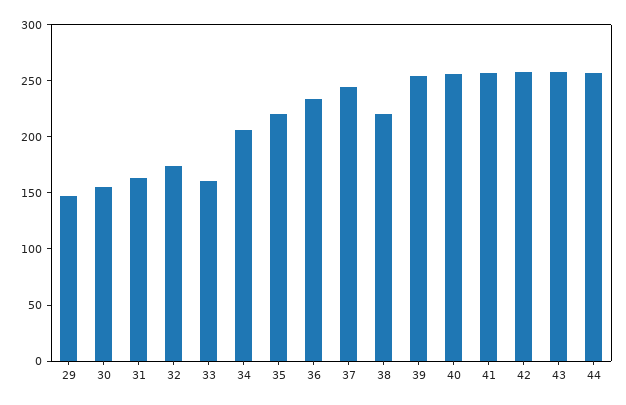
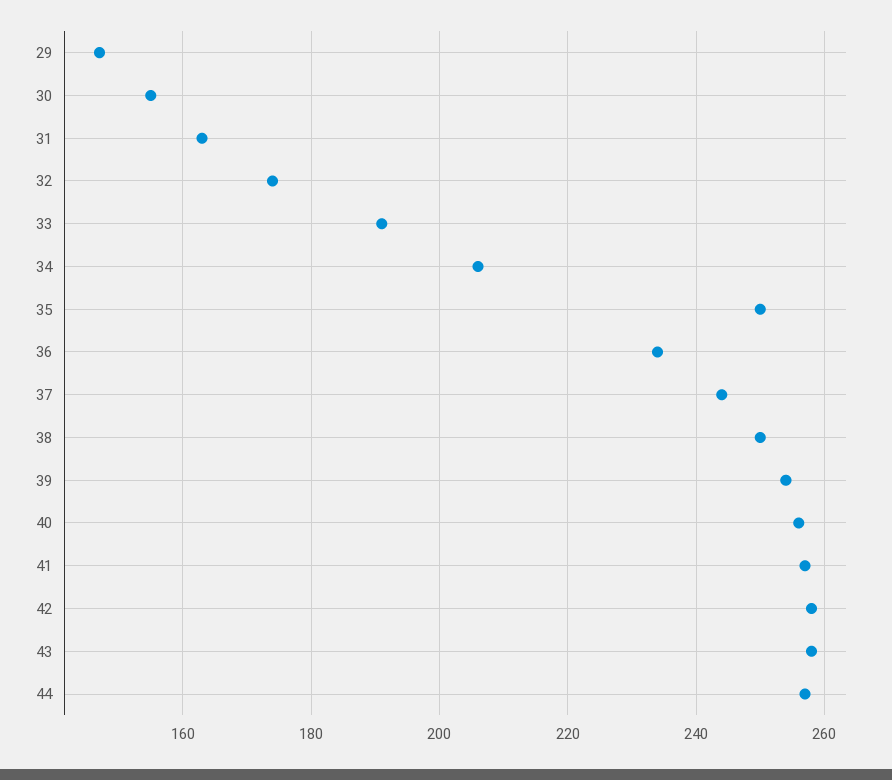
33: 160 -> 190
35: 220 -> 250
38: 220 -> 250

